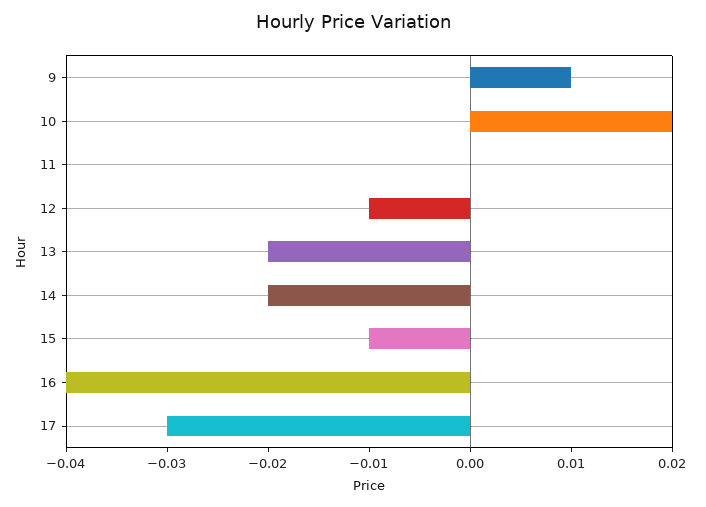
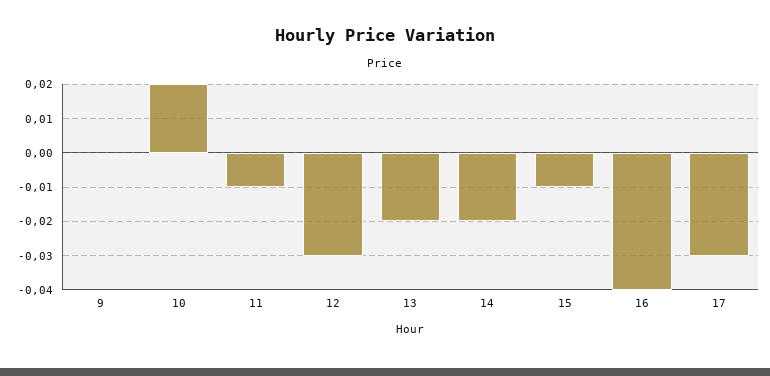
9: 0.01 -> 0
11: 0 -> -0.01
12: -0.01 -> -0.03

